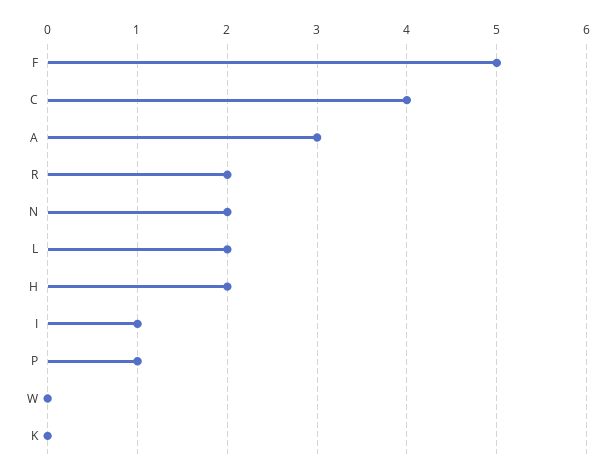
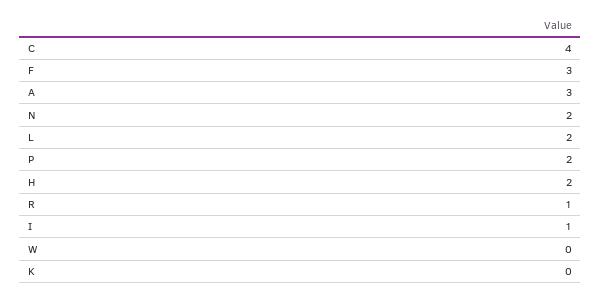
F: 5 -> 3
R: 2 -> 1
P: 1 -> 2

